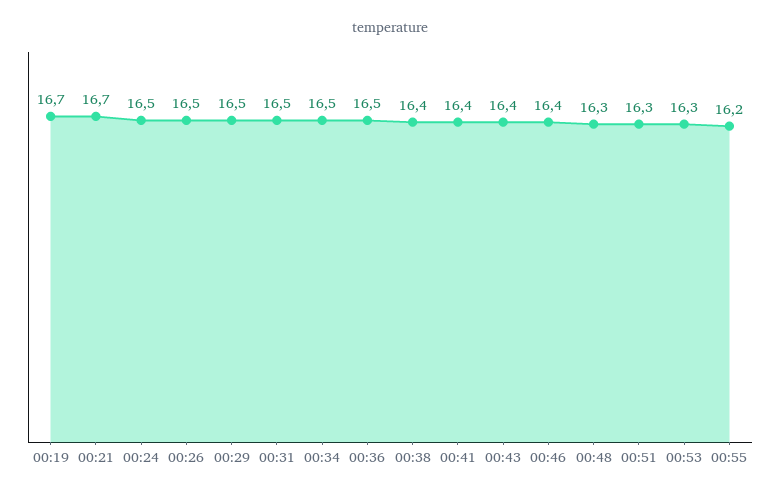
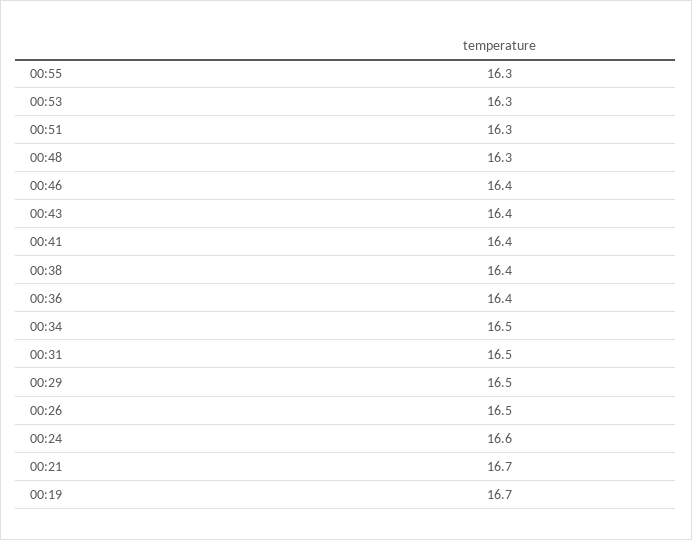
00:24: 16.5 -> 16.6
00:36: 16.5 -> 16.4
00:55: 16.2 -> 16.3

